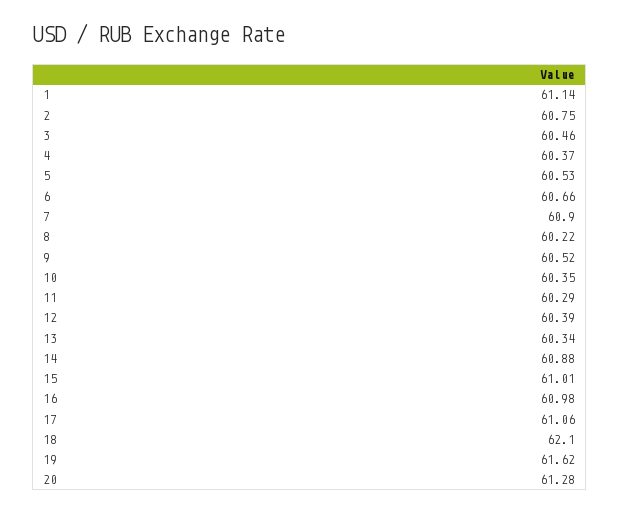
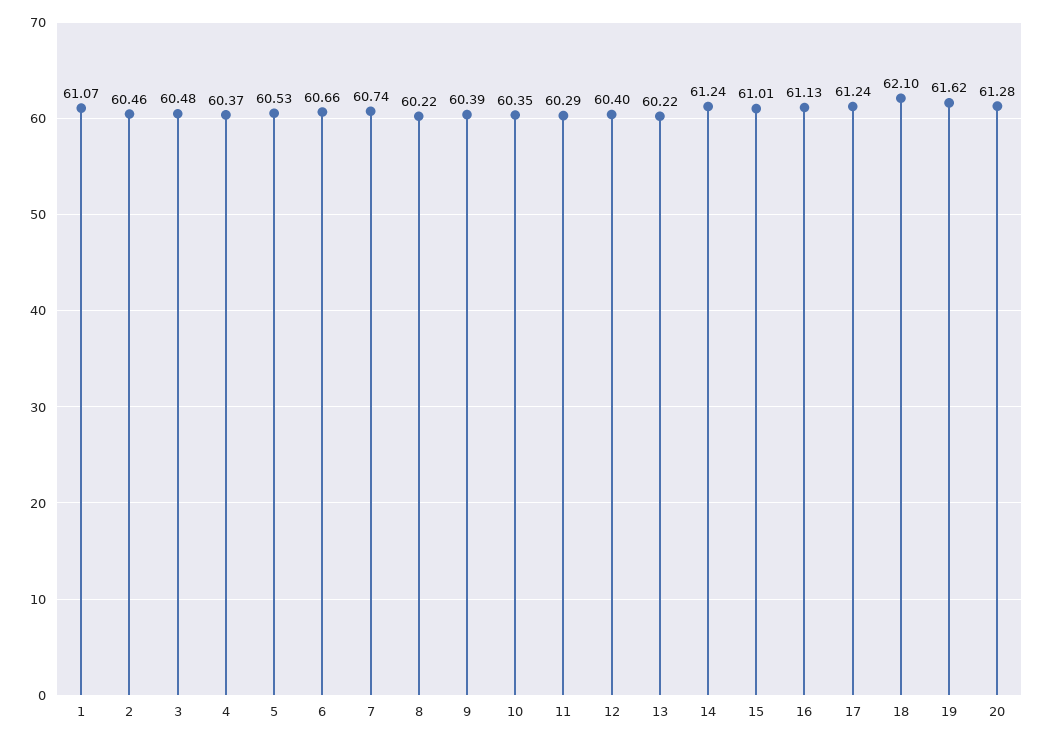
1: 61.14 -> 61.07
2: 60.75 -> 60.46
3: 60.46 -> 60.48
7: 60.9 -> 60.74
9: 60.52 -> 60.39
12: 60.39 -> 60.4
13: 60.34 -> 60.22
14: 60.88 -> 61.24
16: 60.98 -> 61.13
17: 61.06 -> 61.24

